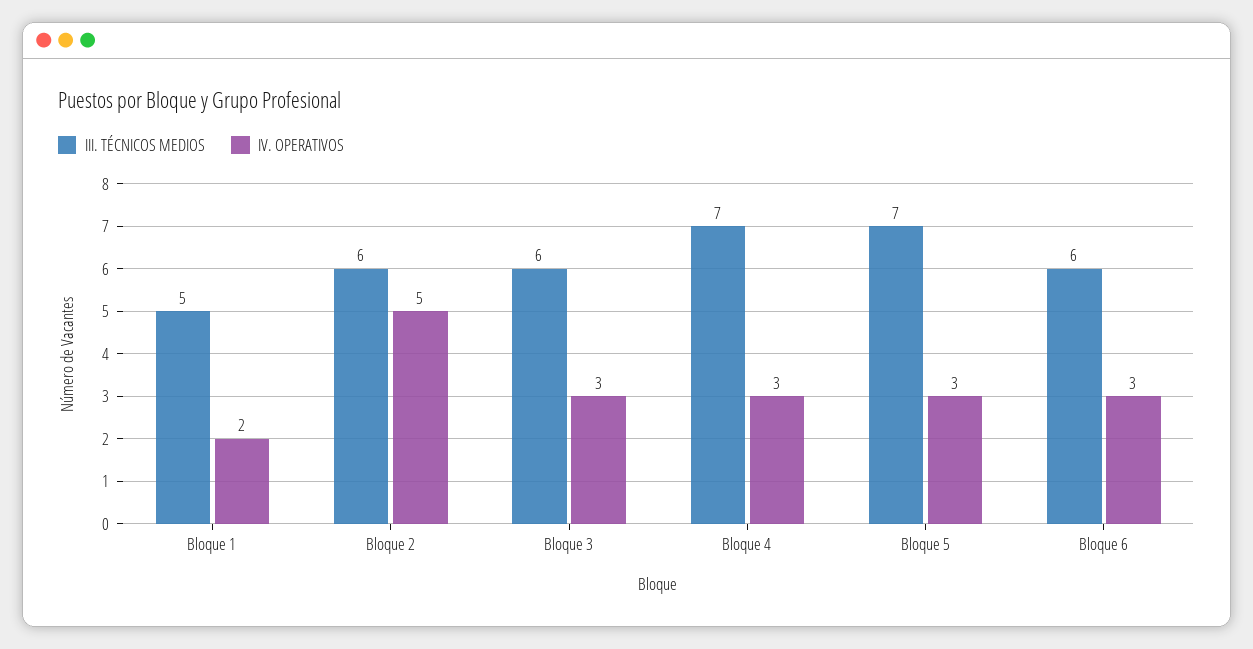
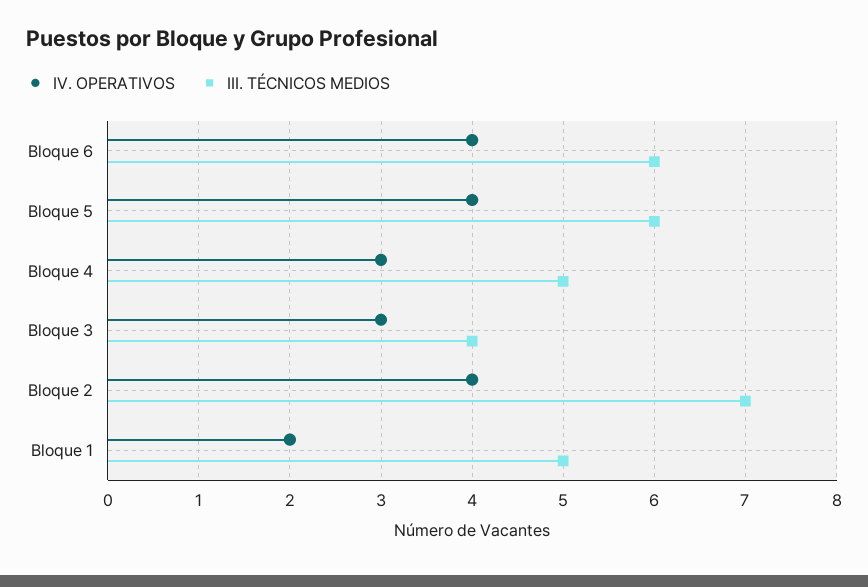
III. TÉCNICOS MEDIOS, Bloque 2: 6 -> 7
IV. OPERATIVOS, Bloque 2: 5 -> 4
III. TÉCNICOS MEDIOS, Bloque 3: 6 -> 4
III. TÉCNICOS MEDIOS, Bloque 4: 7 -> 5
III. TÉCNICOS MEDIOS, Bloque 5: 7 -> 6
IV. OPERATIVOS, Bloque 5: 3 -> 4
IV. OPERATIVOS, Bloque 6: 3 -> 4

